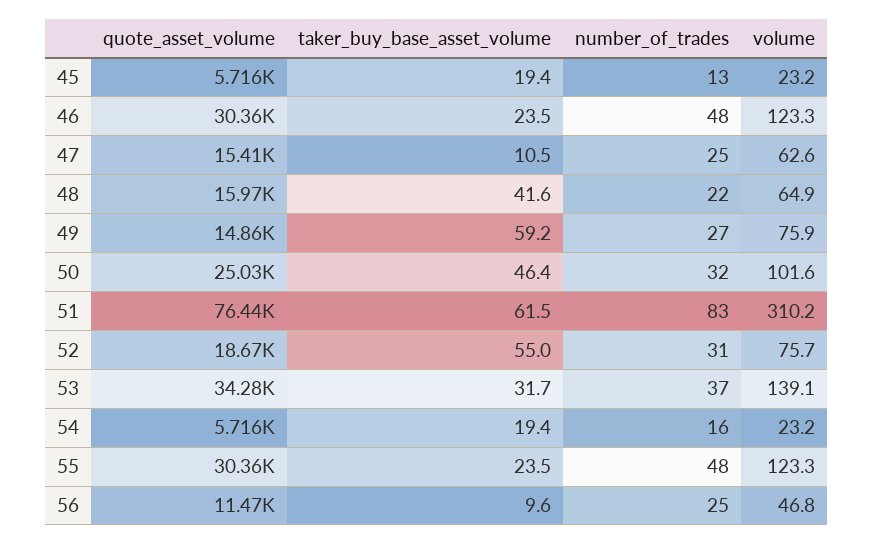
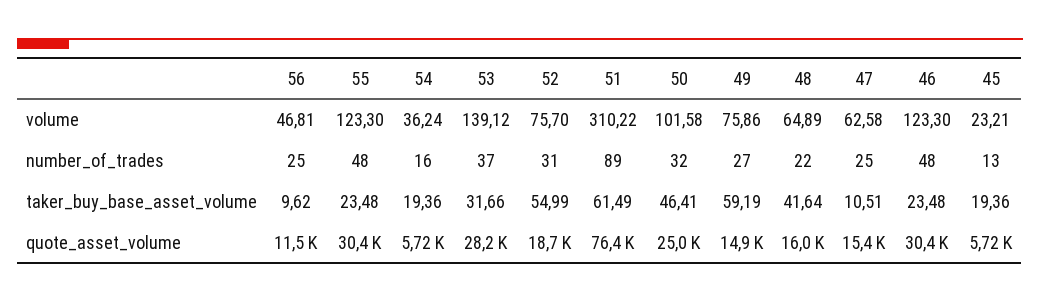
number_of_trades, 51: 83 -> 89
quote_asset_volume, 53: 34280 -> 28200
volume, 54: 23.2 -> 36.24

